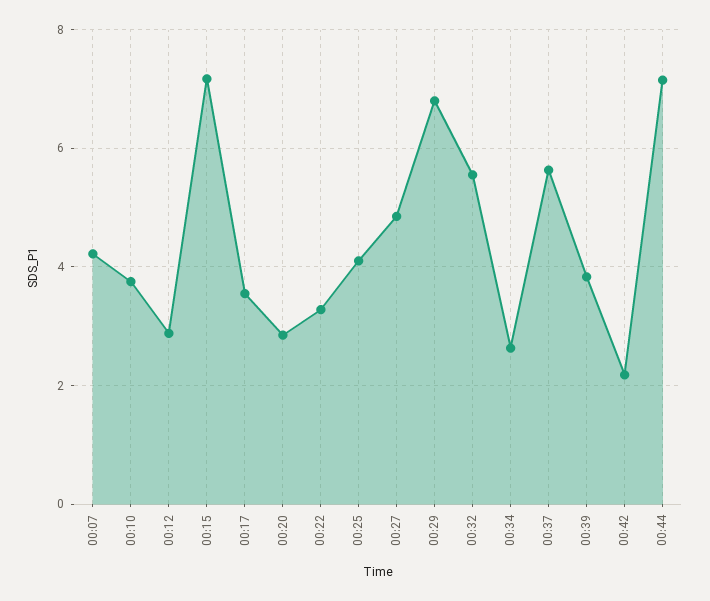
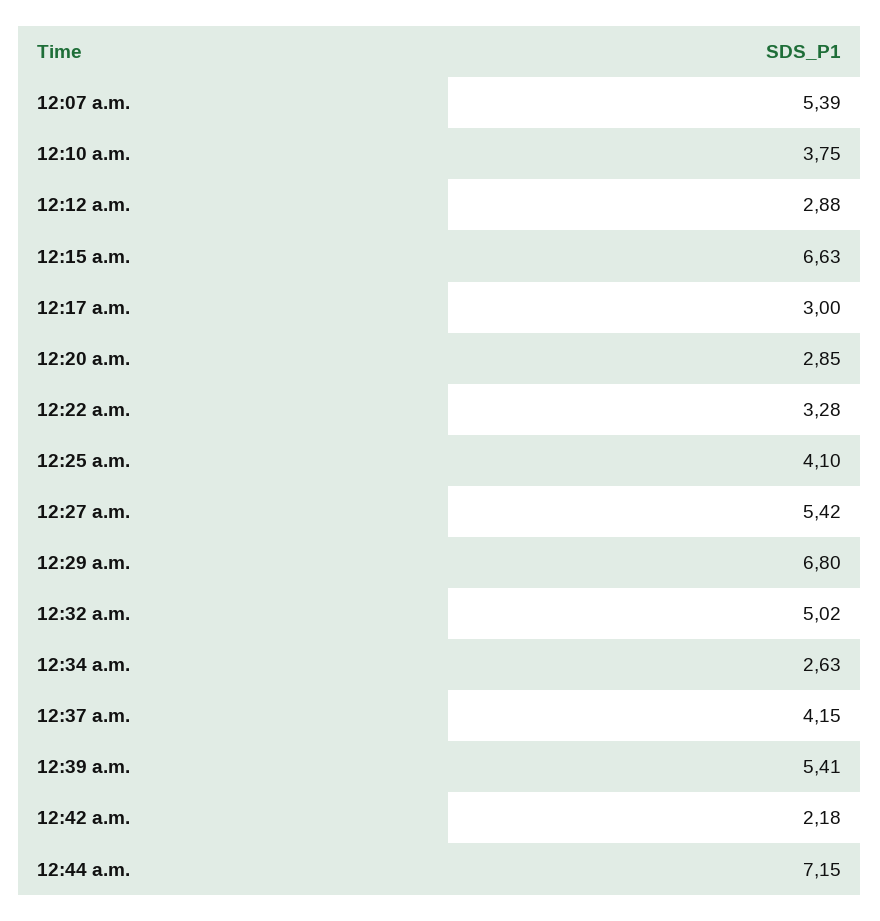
00:07: 4.2 -> 5.39
00:15: 7.2 -> 6.63
00:17: 3.6 -> 3
00:27: 4.8 -> 5.42
00:32: 5.6 -> 5.02
00:37: 5.6 -> 4.15
00:39: 3.8 -> 5.41

